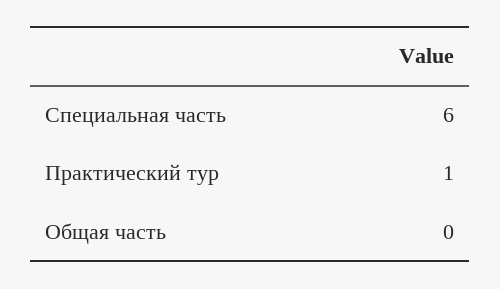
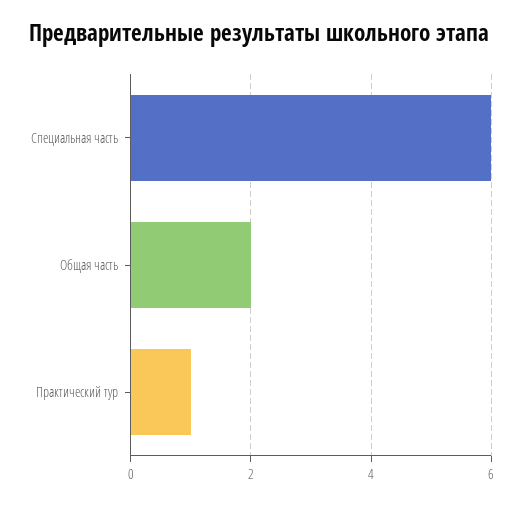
Общая часть: 0 -> 2

